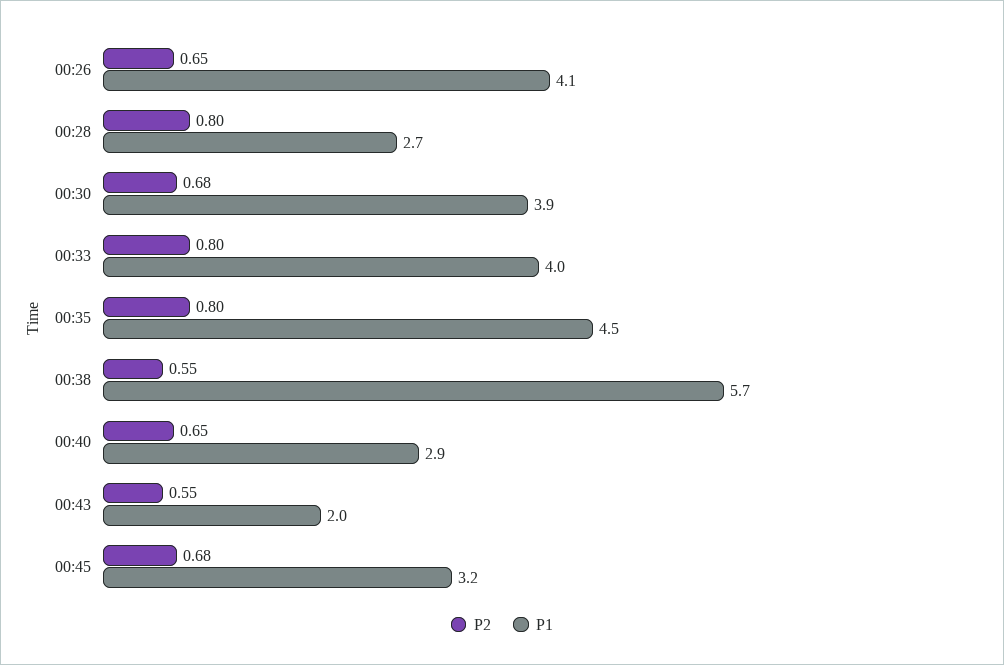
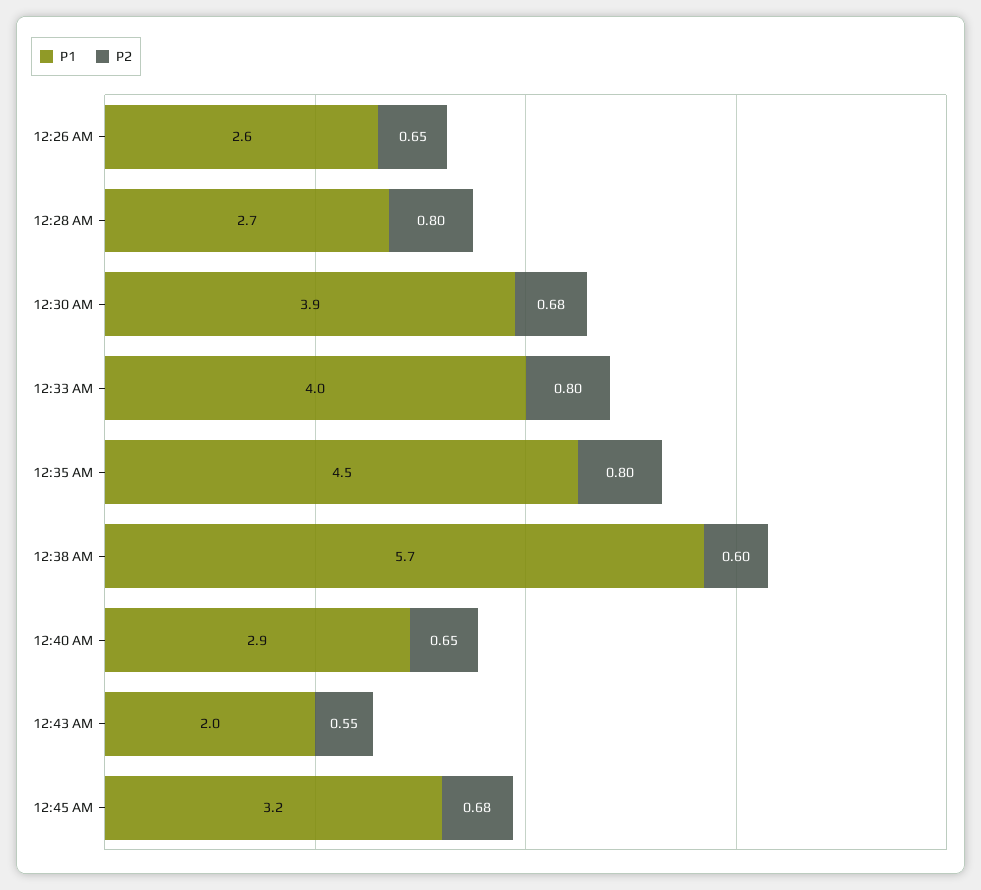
P1, 00:26: 4.1 -> 2.6
P2, 00:38: 0.55 -> 0.6

